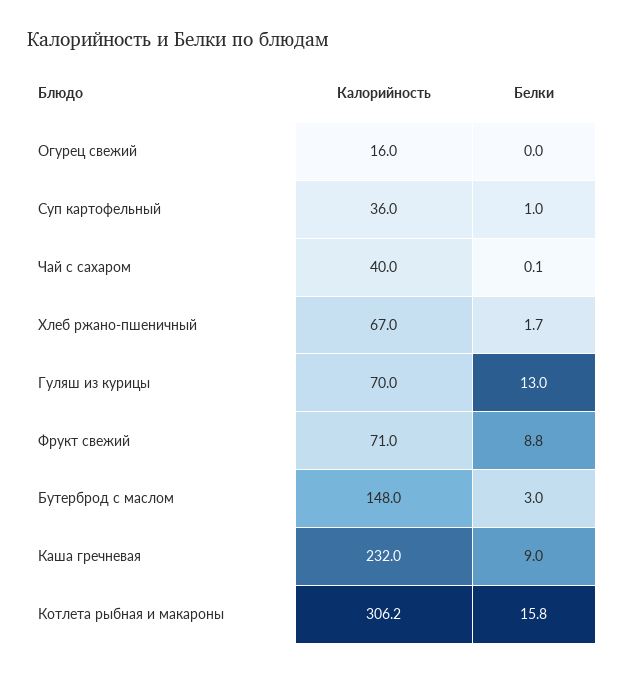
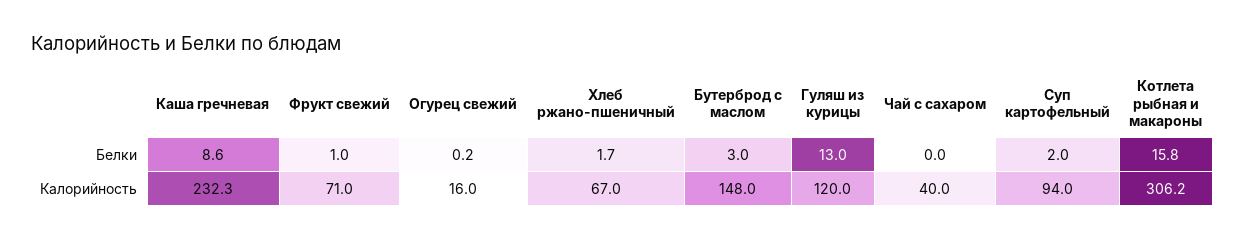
Белки, Огурец свежий: 0 -> 0.2
Калорийность, Суп картофельный: 36 -> 94
Белки, Суп картофельный: 1 -> 2
Белки, Чай с сахаром: 0.1 -> 0
Калорийность, Гуляш из курицы: 70 -> 120
Белки, Фрукт свежий: 8.8 -> 1
Калорийность, Каша гречневая: 232 -> 232.3
Белки, Каша гречневая: 9 -> 8.6

